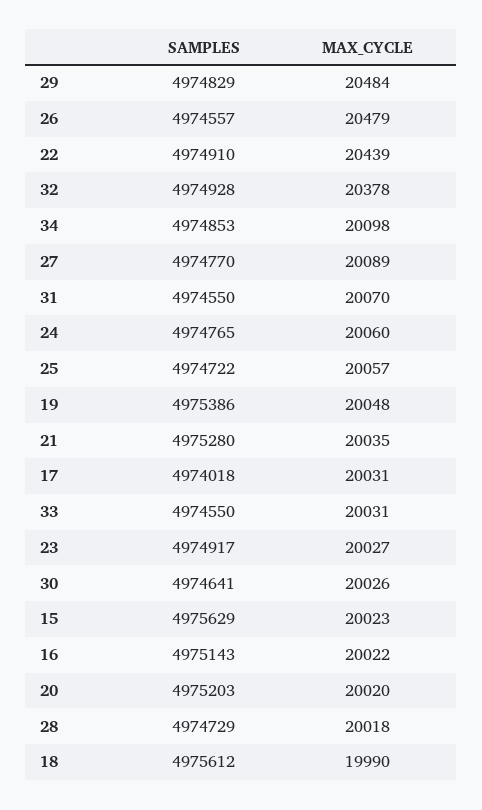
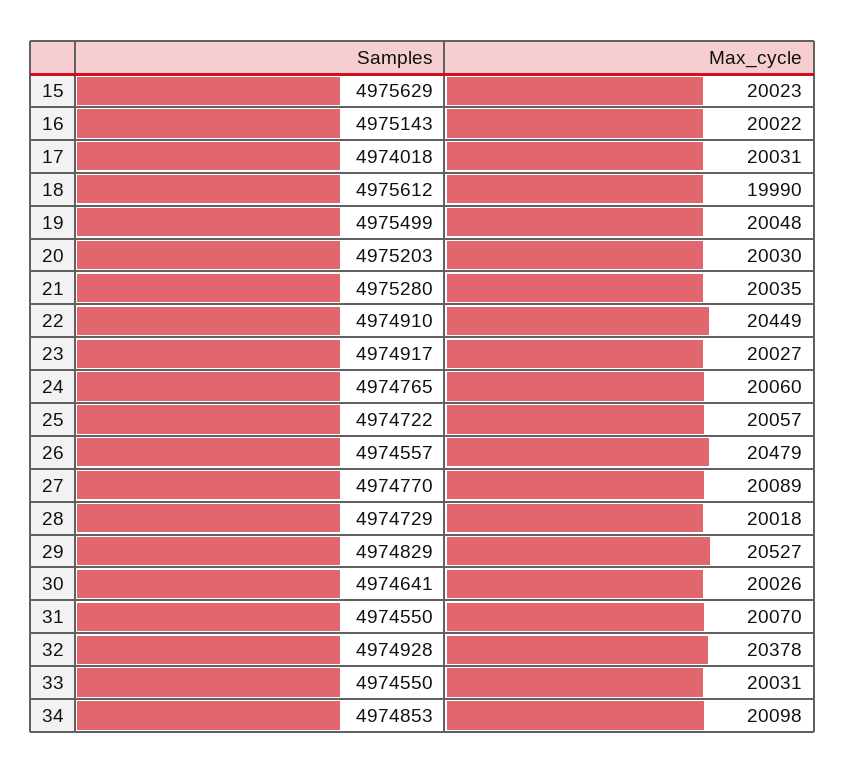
MAX_CYCLE, 29: 20484 -> 20527
MAX_CYCLE, 22: 20439 -> 20449
SAMPLES, 19: 4975386 -> 4975499
MAX_CYCLE, 20: 20020 -> 20030

